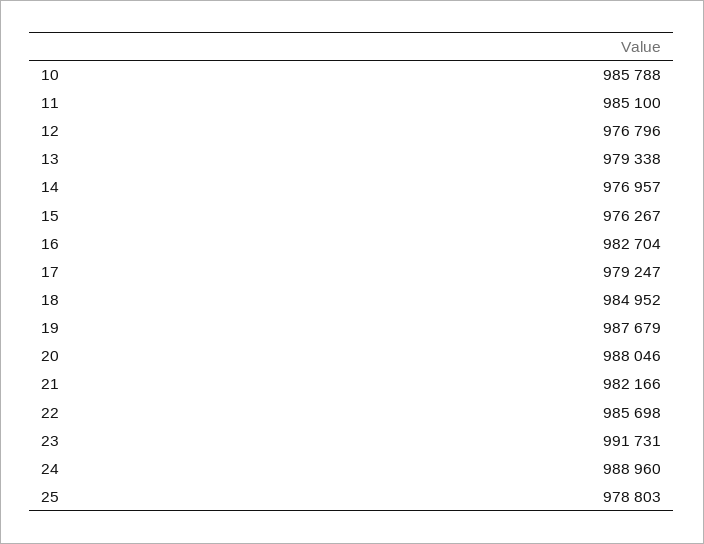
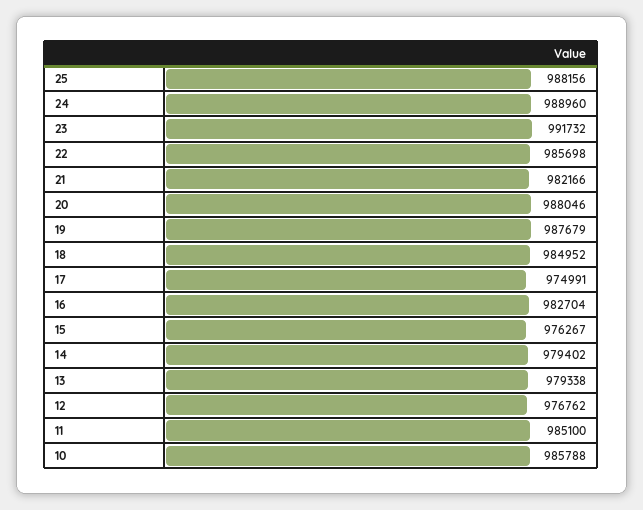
12: 976796 -> 976762
14: 976957 -> 979402
17: 979247 -> 974991
23: 991731 -> 991732
25: 978803 -> 988156

